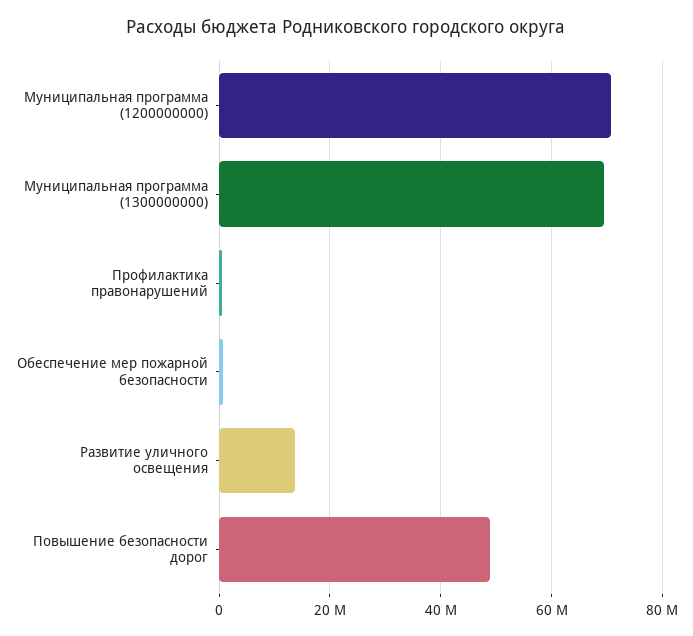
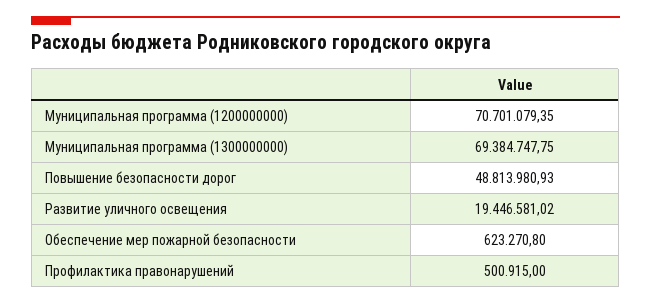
Развитие уличного освещения: 14000000 -> 19446581.02

